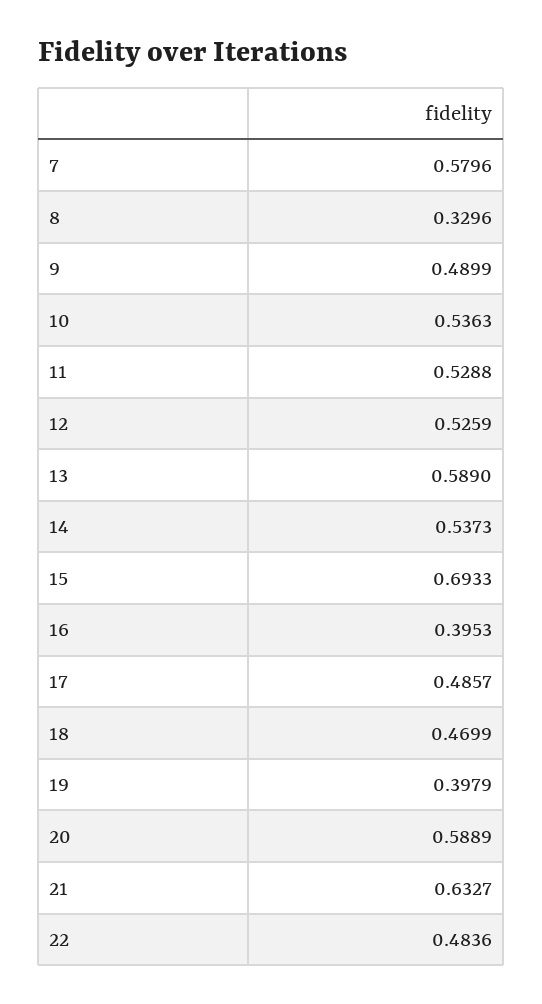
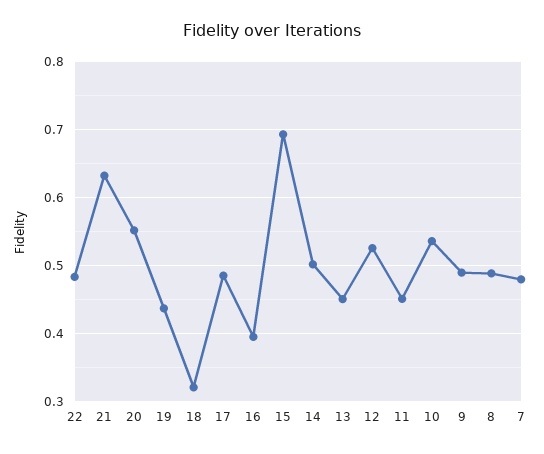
7: 0.5796 -> 0.48
8: 0.3296 -> 0.49
11: 0.5288 -> 0.45
13: 0.589 -> 0.45
14: 0.5373 -> 0.5
18: 0.4699 -> 0.32
19: 0.3979 -> 0.44
20: 0.5889 -> 0.55

